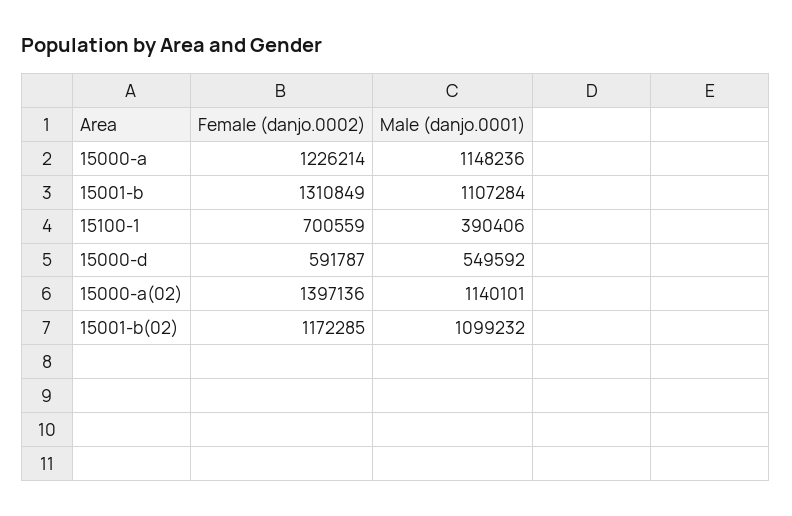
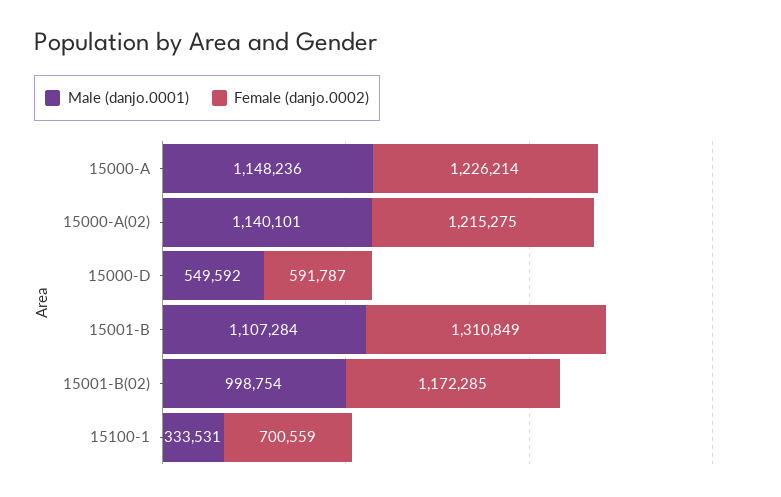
Male (danjo.0001), 15100-1: 390406 -> 333531
Female (danjo.0002), 15000-a(02): 1397136 -> 1215275
Male (danjo.0001), 15001-b(02): 1099232 -> 998754

